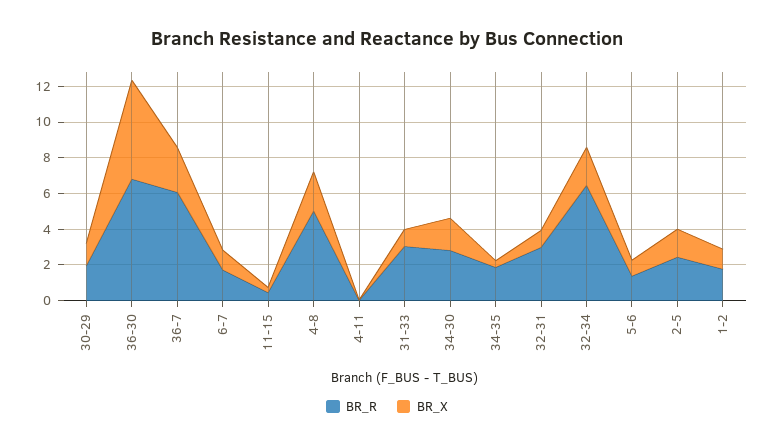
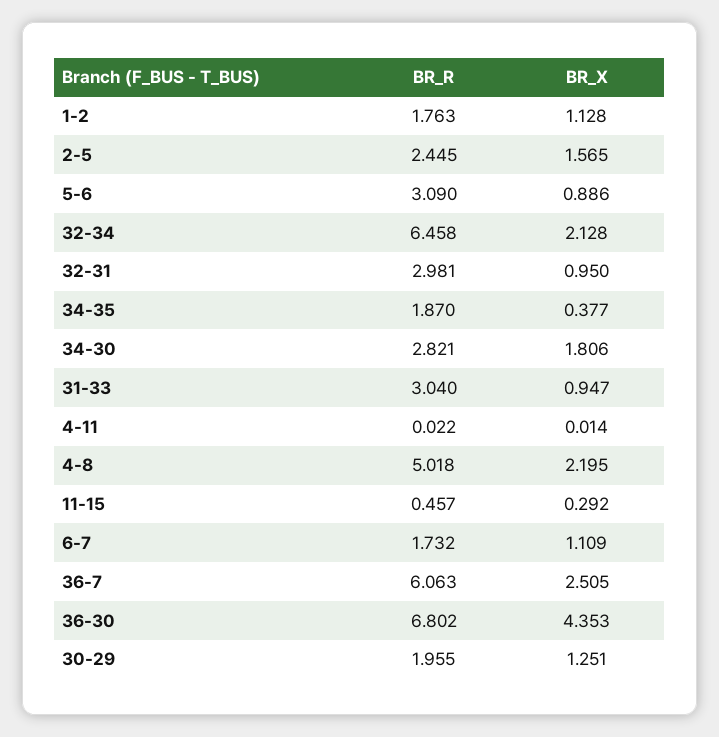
BR_X, 36-30: 5.5 -> 4.353
BR_R, 5-6: 1.5 -> 3.09

